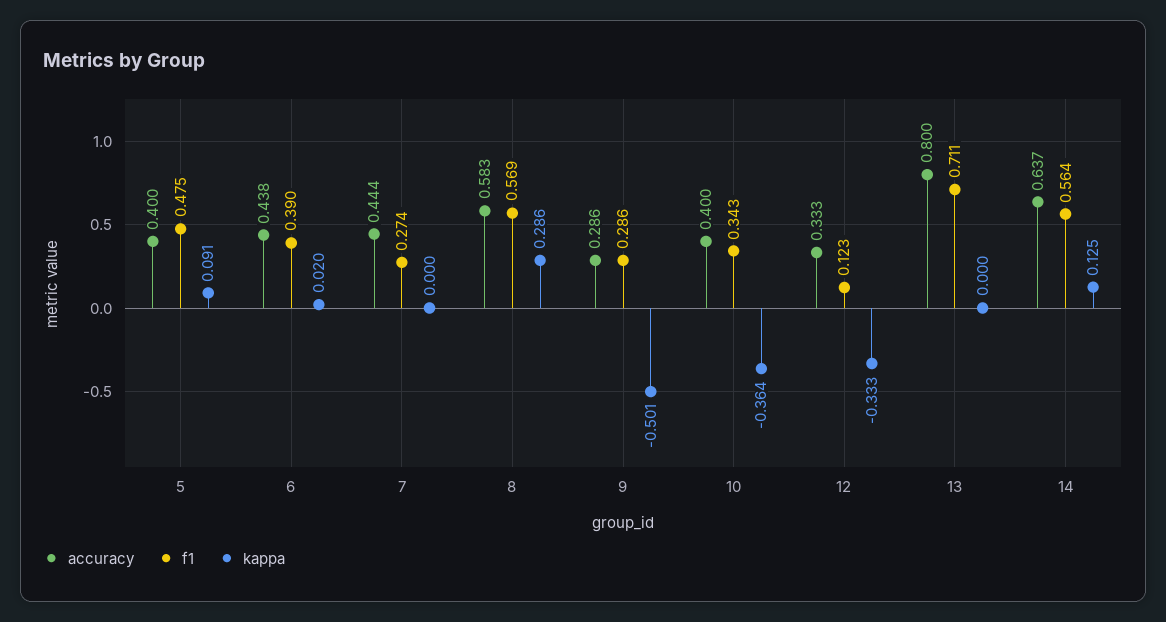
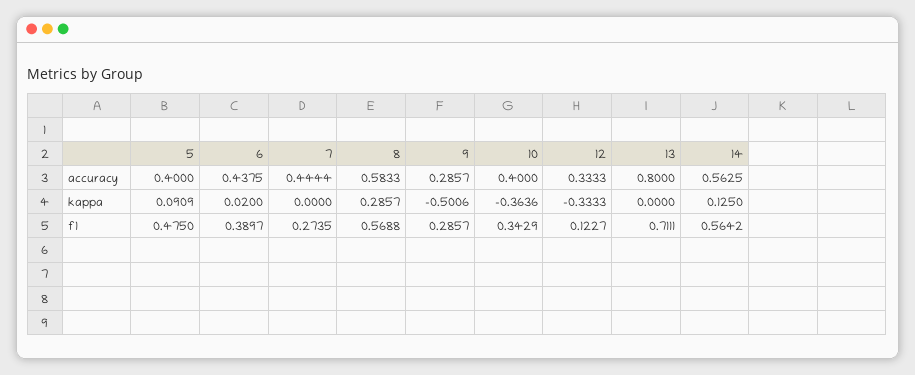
accuracy, 14: 0.637 -> 0.5625

